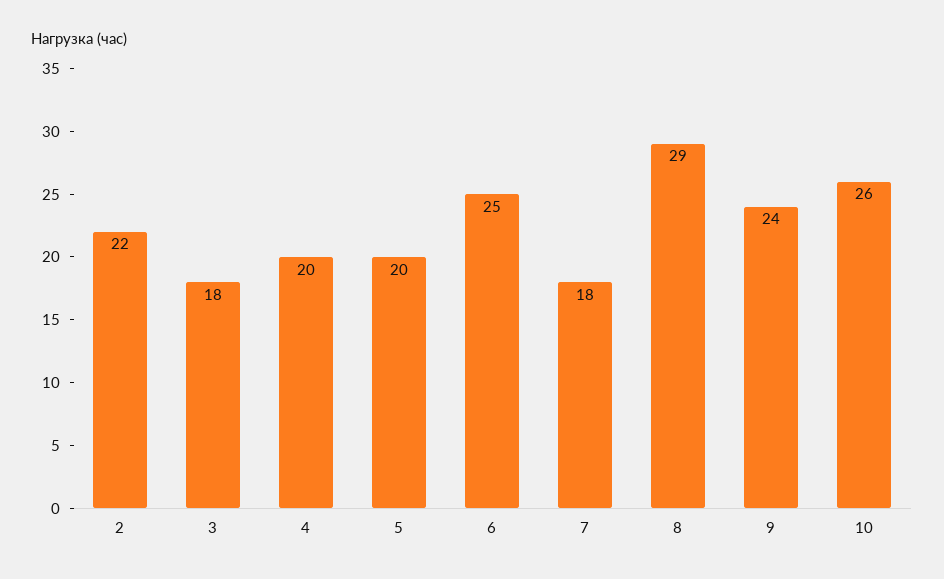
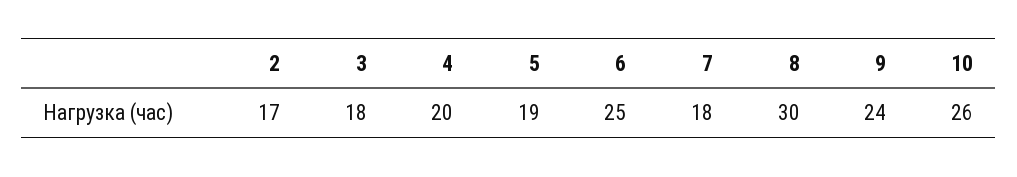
2: 22 -> 17
5: 20 -> 19
8: 29 -> 30

